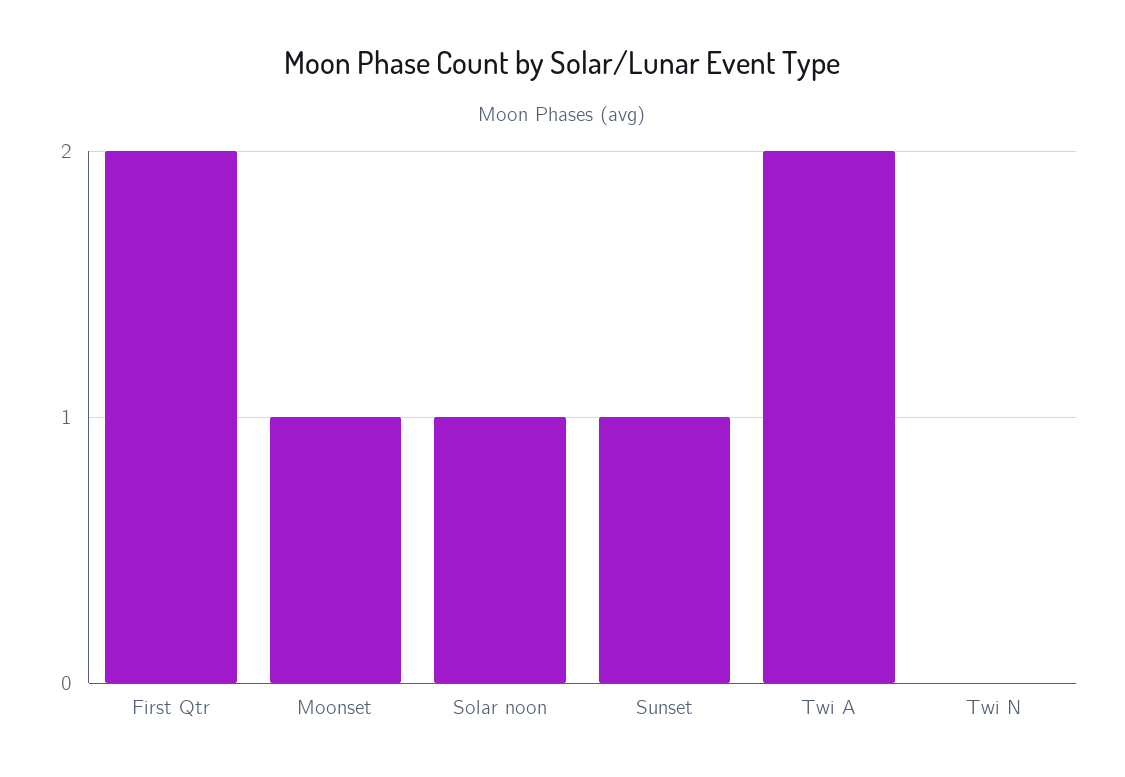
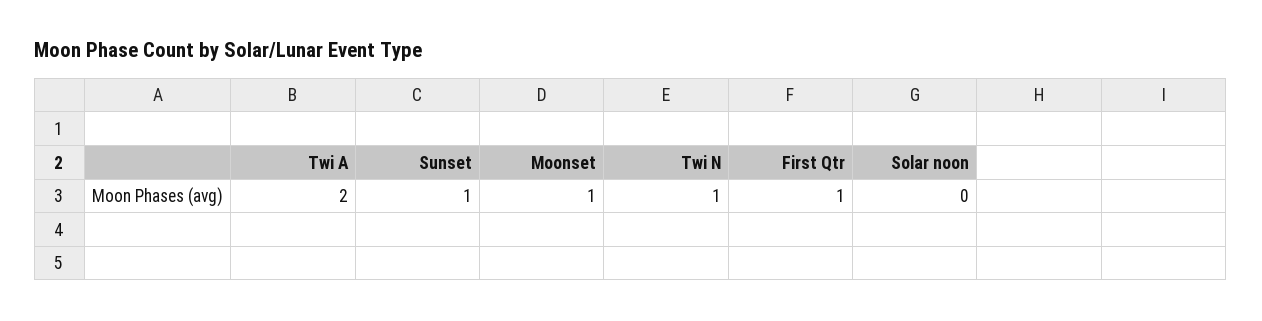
First Qtr: 2 -> 1
Solar noon: 1 -> 0
Twi N: 0 -> 1

